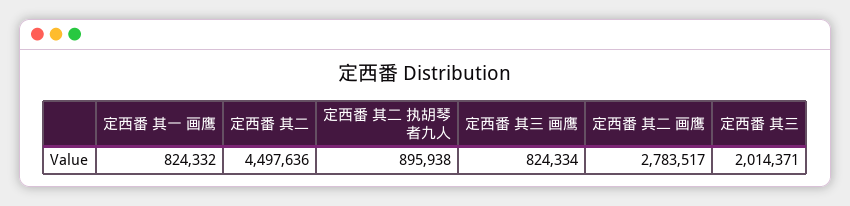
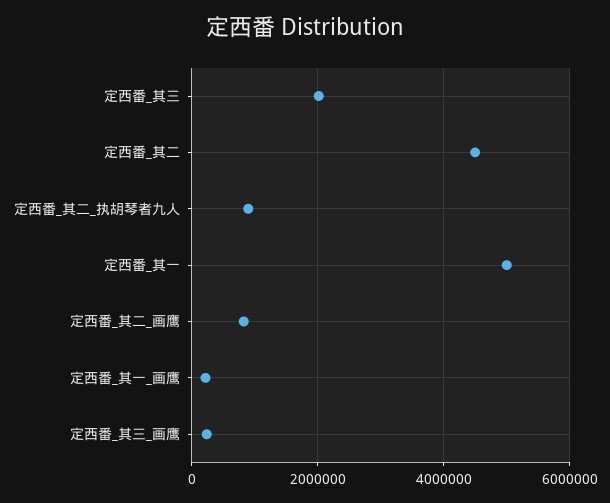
定西番 其一 画鹰: 824332 -> 200000
定西番 其三 画鹰: 824334 -> 200000
定西番 其二 画鹰: 2783517 -> 800000
定西番_其一: none -> 5000000

